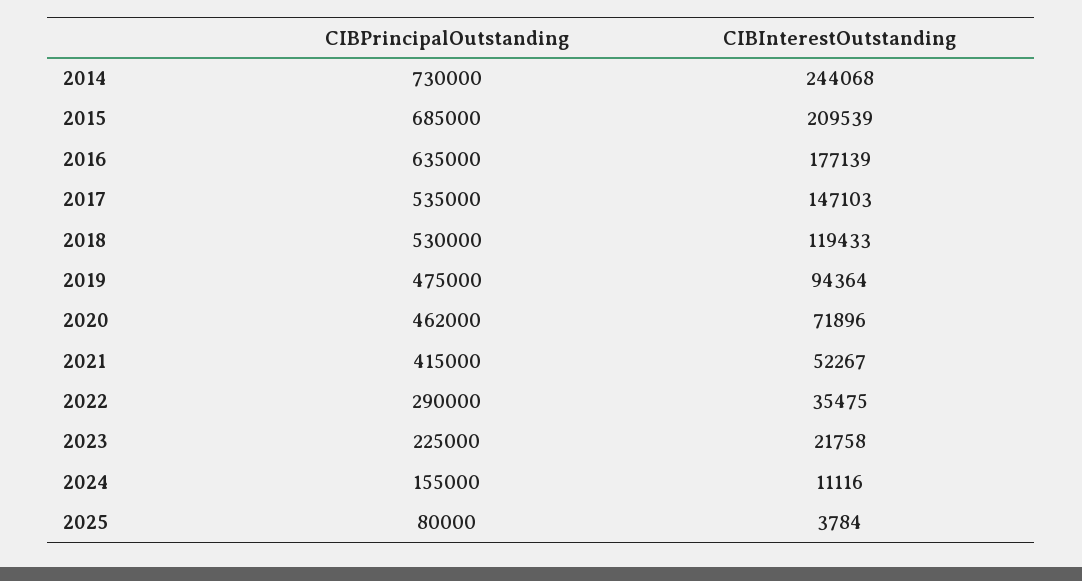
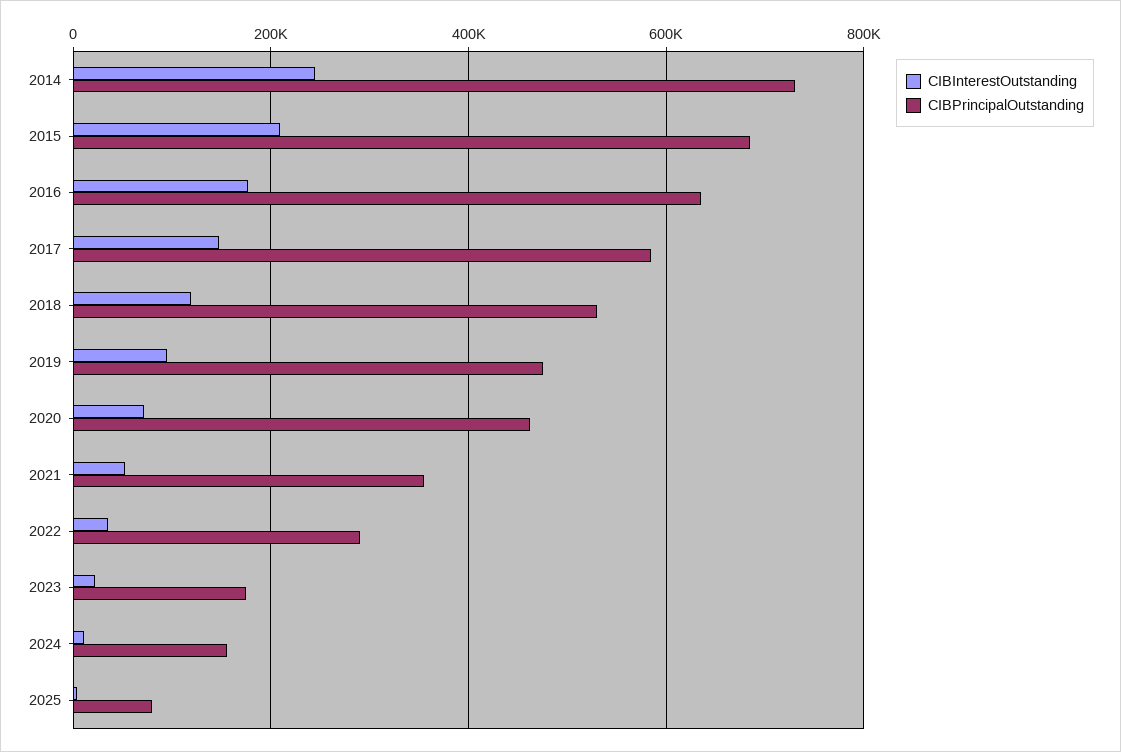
CIBPrincipalOutstanding, 2017: 535000 -> 580000
CIBPrincipalOutstanding, 2021: 415000 -> 360000
CIBPrincipalOutstanding, 2023: 225000 -> 180000

